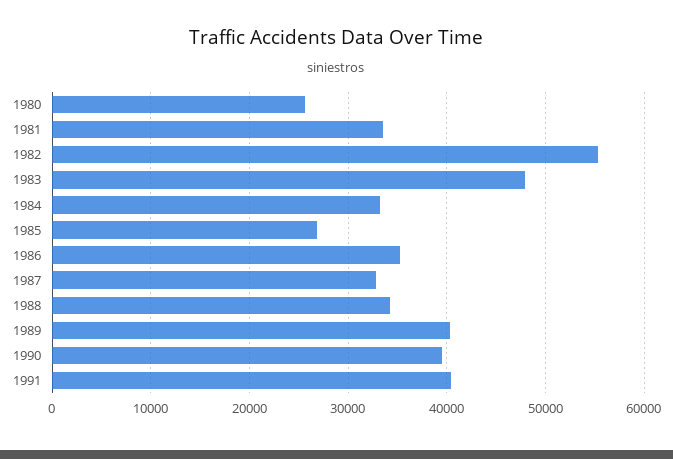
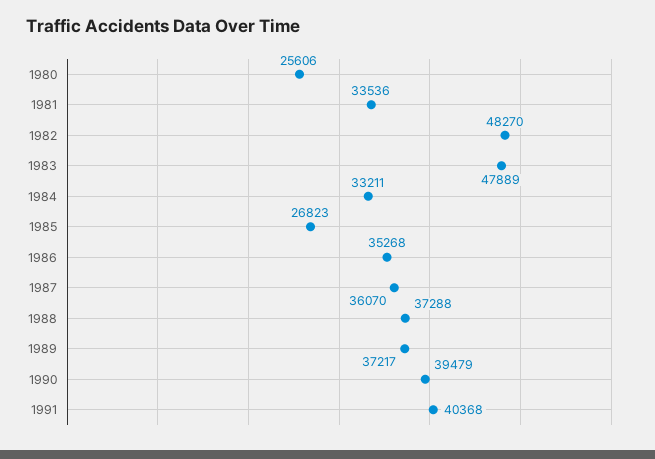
1982: 55000 -> 48270
1987: 33000 -> 36070
1988: 34000 -> 37288
1989: 40000 -> 37217

